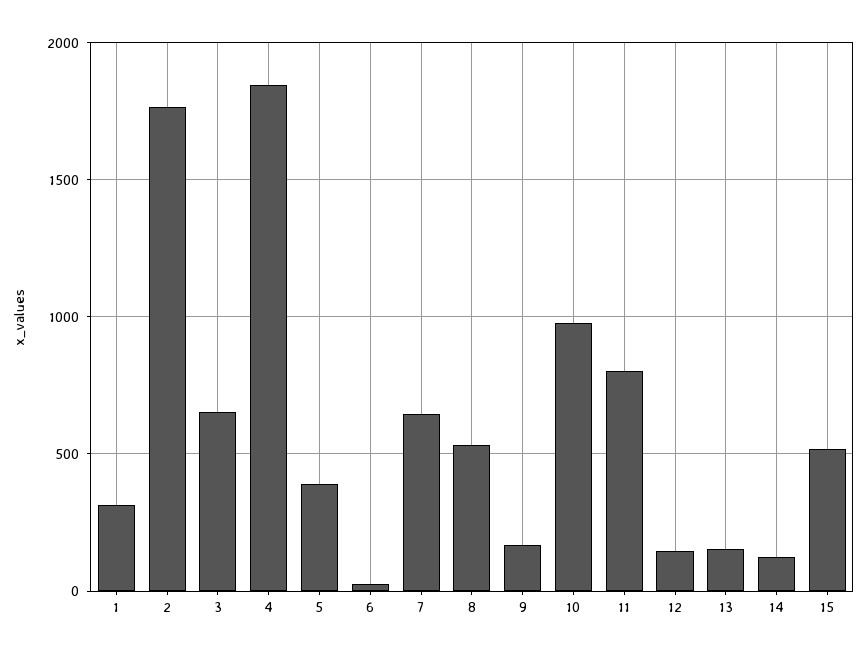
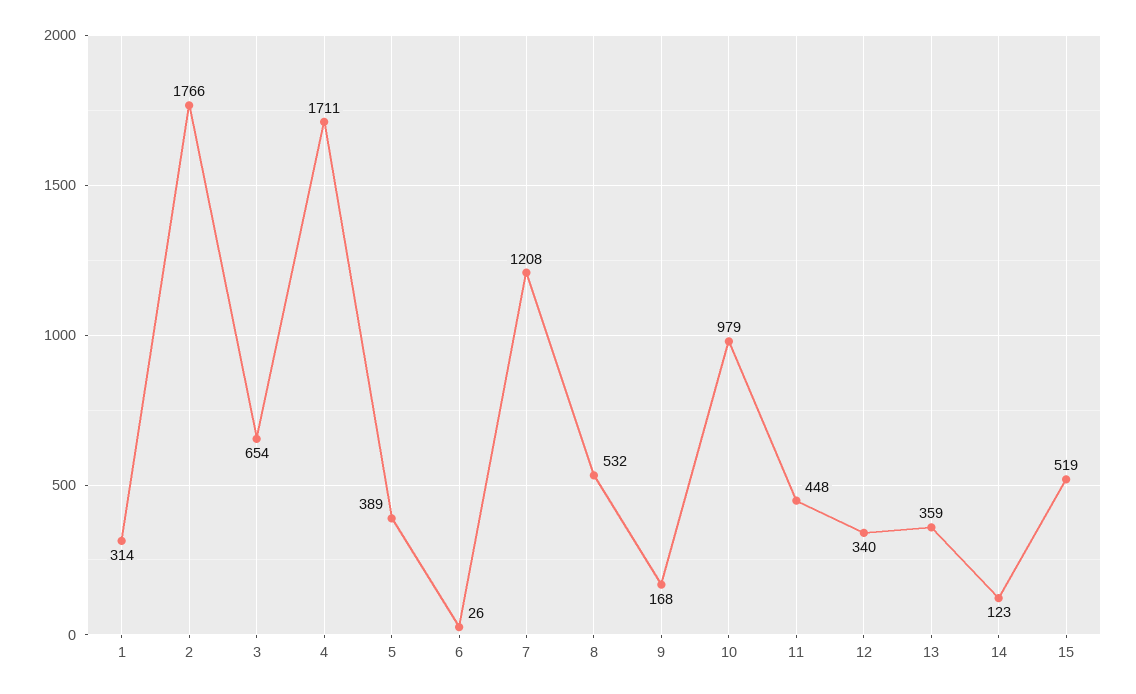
4: 1850 -> 1711
7: 650 -> 1208
11: 800 -> 448
12: 150 -> 340
13: 150 -> 359

